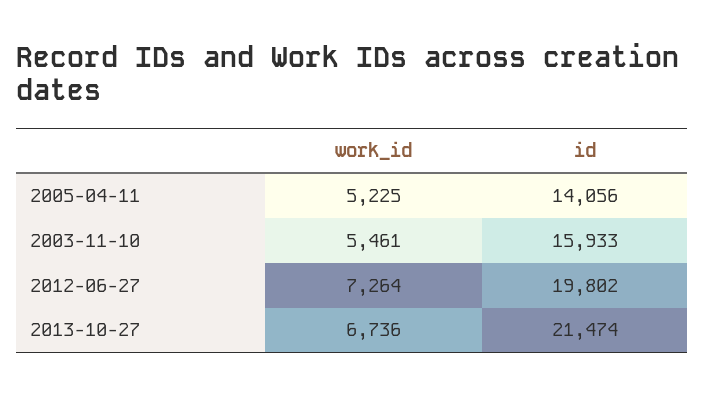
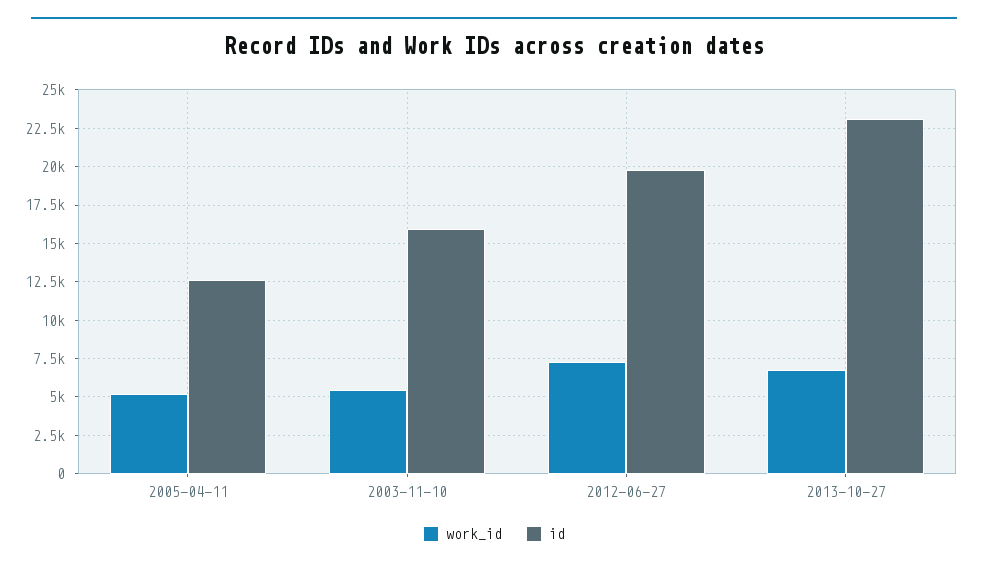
id, 2005-04-11: 14056 -> 12500
id, 2013-10-27: 21474 -> 23000

